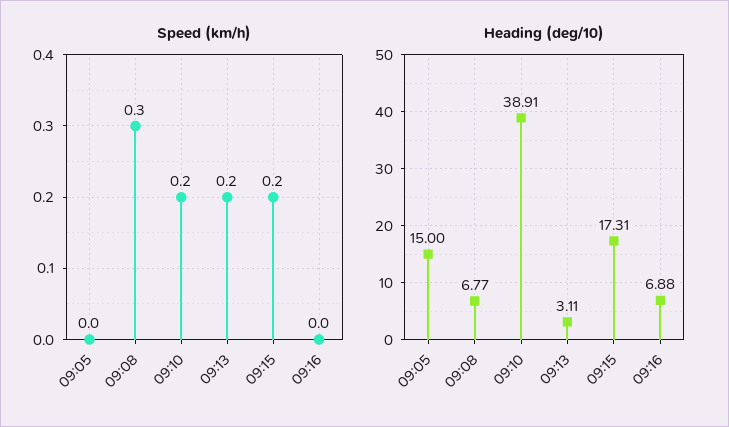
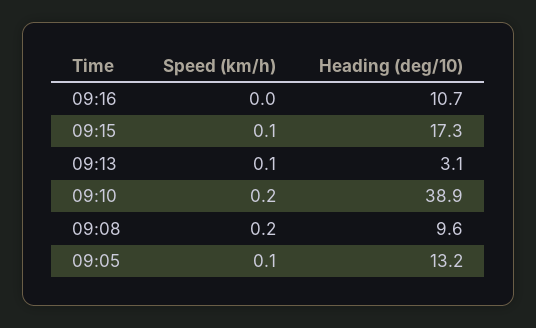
Speed (km/h), 09:05: 0 -> 0.1
Speed (km/h), 09:08: 0.3 -> 0.2
Speed (km/h), 09:13: 0.2 -> 0.1
Speed (km/h), 09:15: 0.2 -> 0.1
Heading (deg/10), 09:05: 15 -> 13.2
Heading (deg/10), 09:08: 6.77 -> 9.6
Heading (deg/10), 09:16: 6.88 -> 10.7

